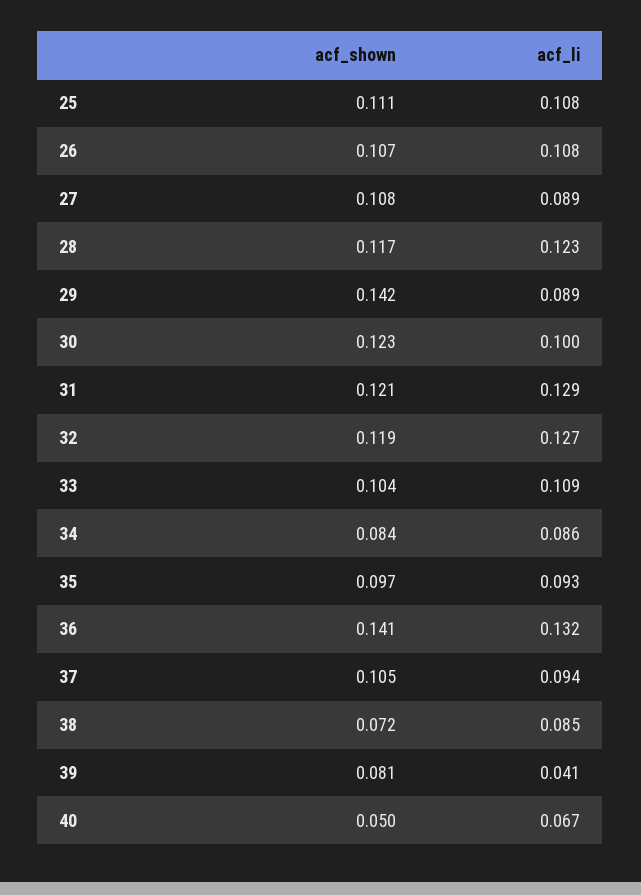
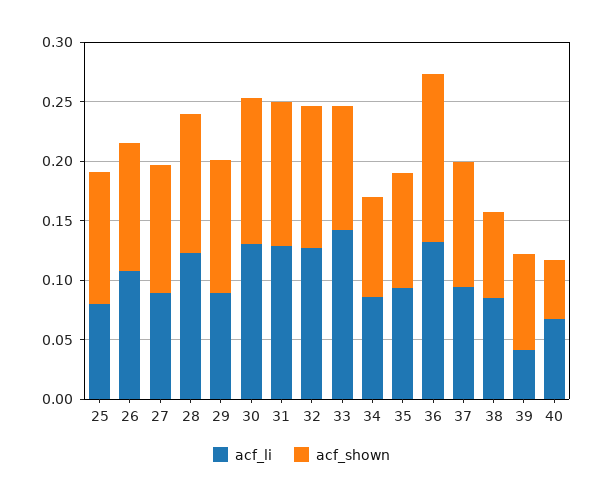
acf_li, 25: 0.108 -> 0.08
acf_shown, 29: 0.142 -> 0.11
acf_li, 30: 0.1 -> 0.13
acf_li, 33: 0.109 -> 0.14

